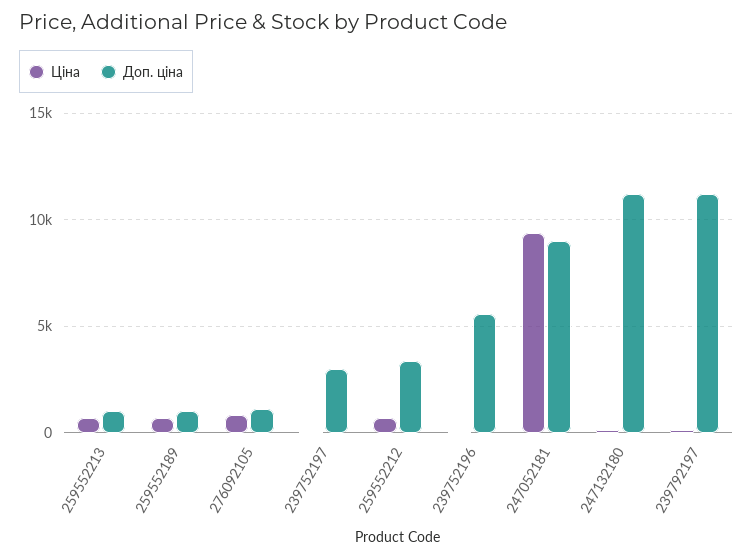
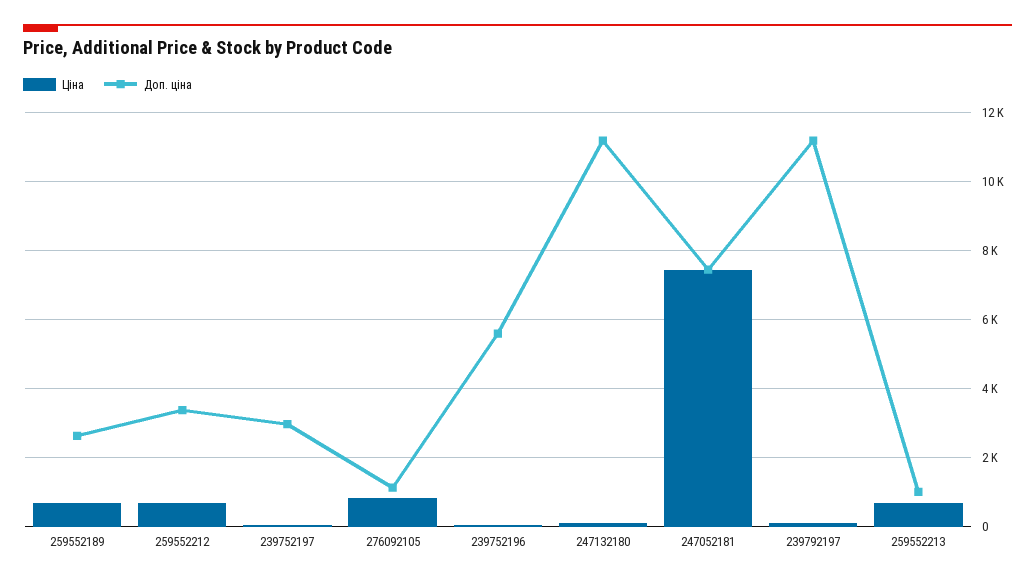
Доп. ціна, 259552189: 1000 -> 2600
Ціна, 247052181: 9500 -> 7400
Доп. ціна, 247052181: 9000 -> 7400

